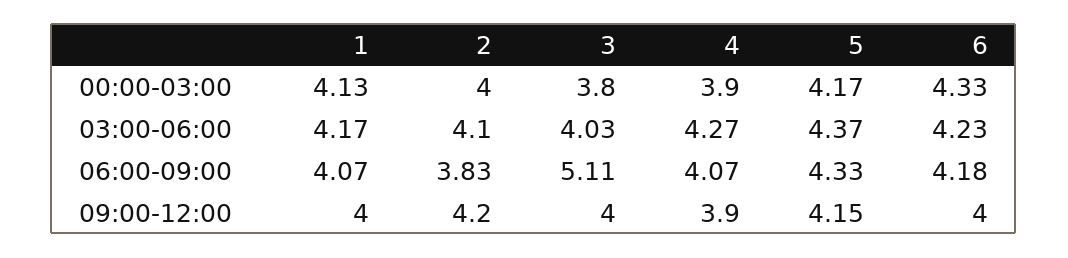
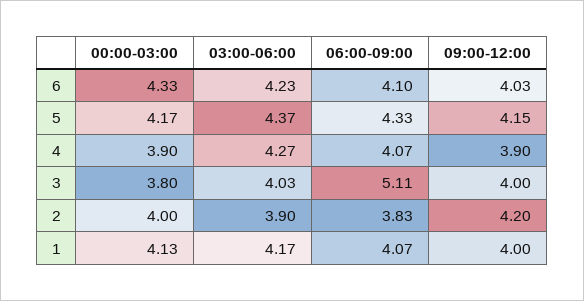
2, 03:00-06:00: 4.1 -> 3.9
6, 06:00-09:00: 4.18 -> 4.1
6, 09:00-12:00: 4 -> 4.03

